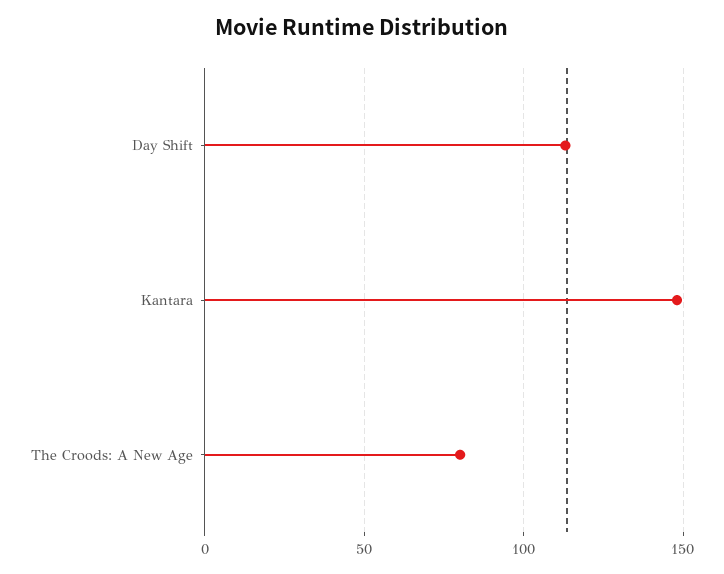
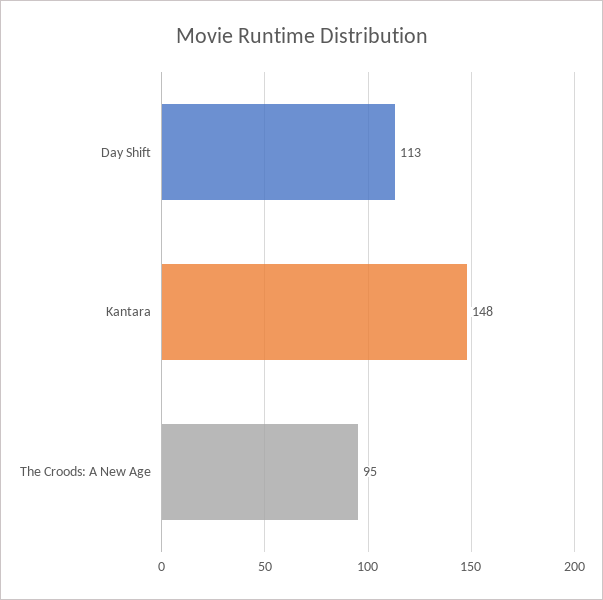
The Croods: A New Age: 80 -> 95

